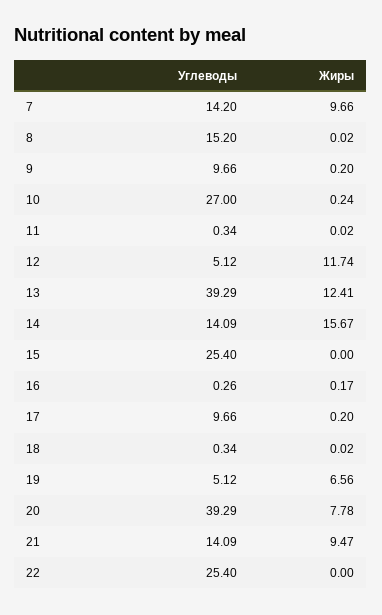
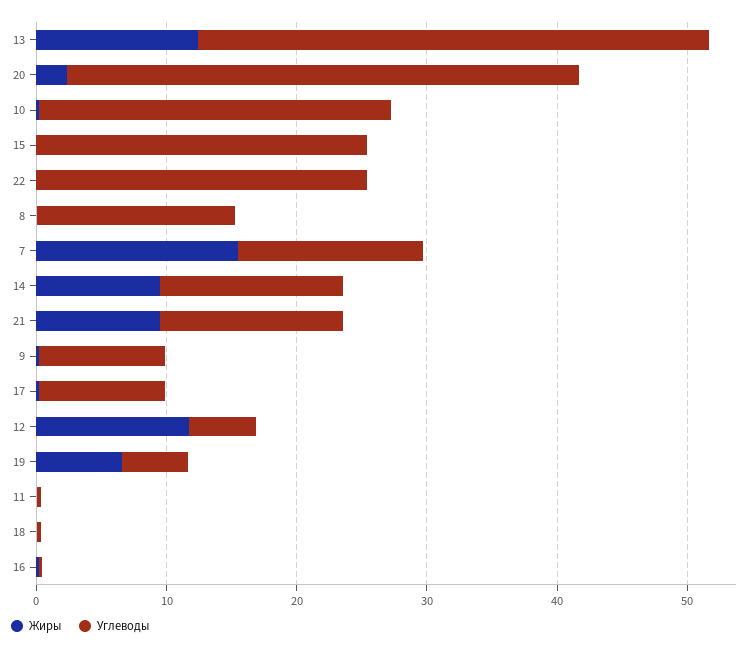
Жиры, 7: 9.66 -> 16
Жиры, 14: 15.67 -> 10
Жиры, 20: 7.78 -> 2

